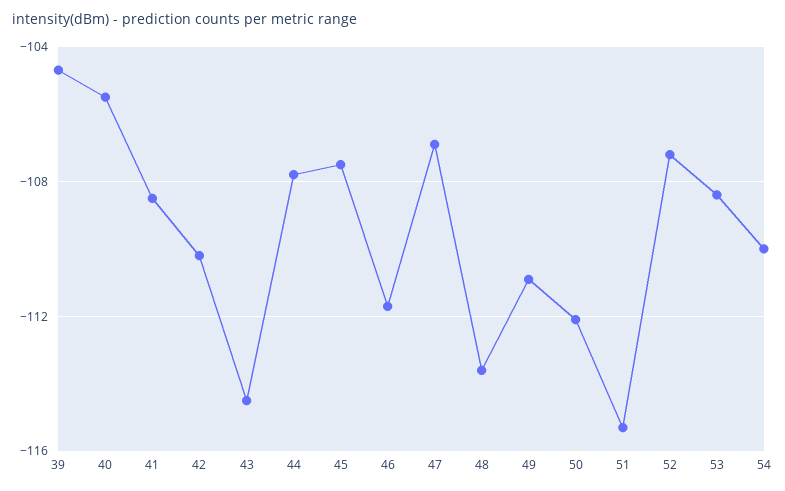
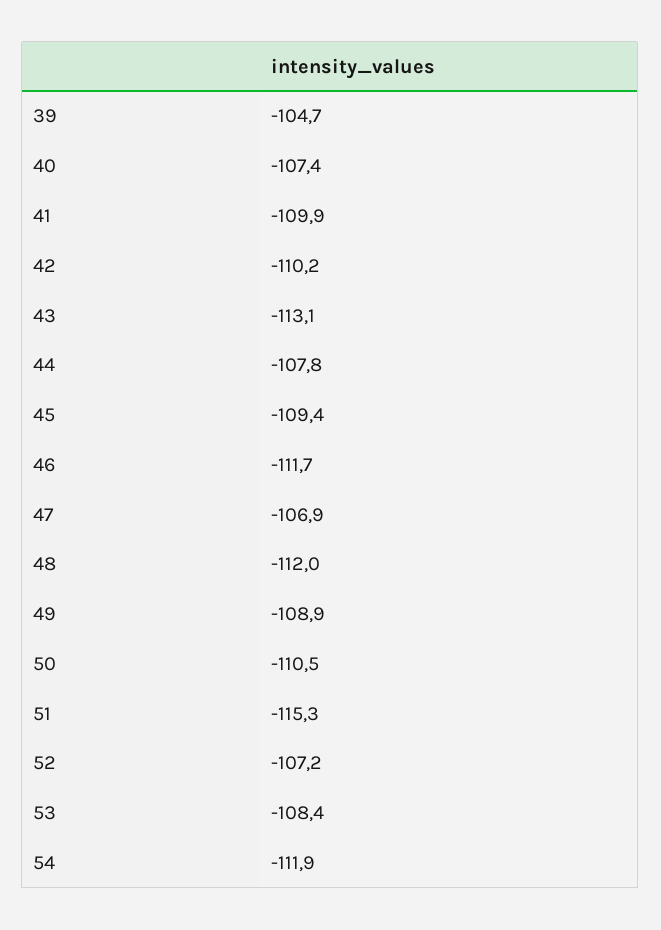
40: -105.5 -> -107.4
41: -108.5 -> -109.9
43: -114.5 -> -113.1
45: -107.5 -> -109.4
48: -113.5 -> -112
49: -111 -> -108.9
50: -112 -> -110.5
54: -110 -> -111.9

